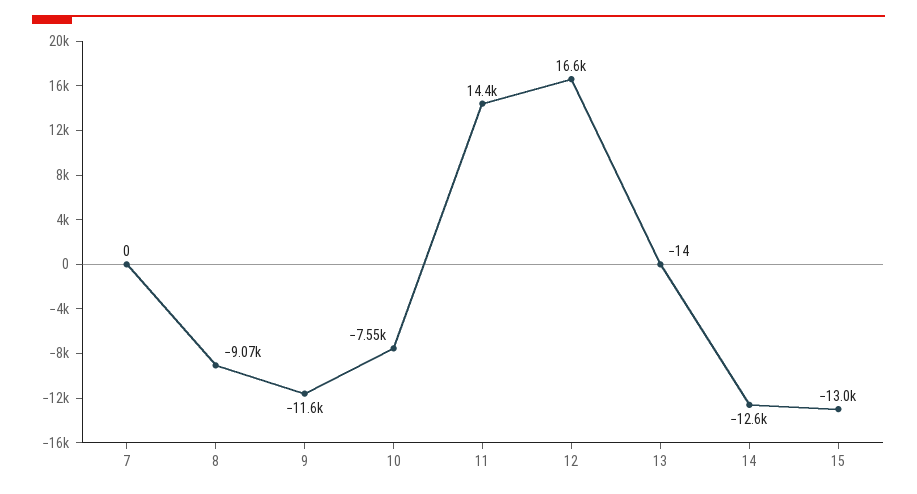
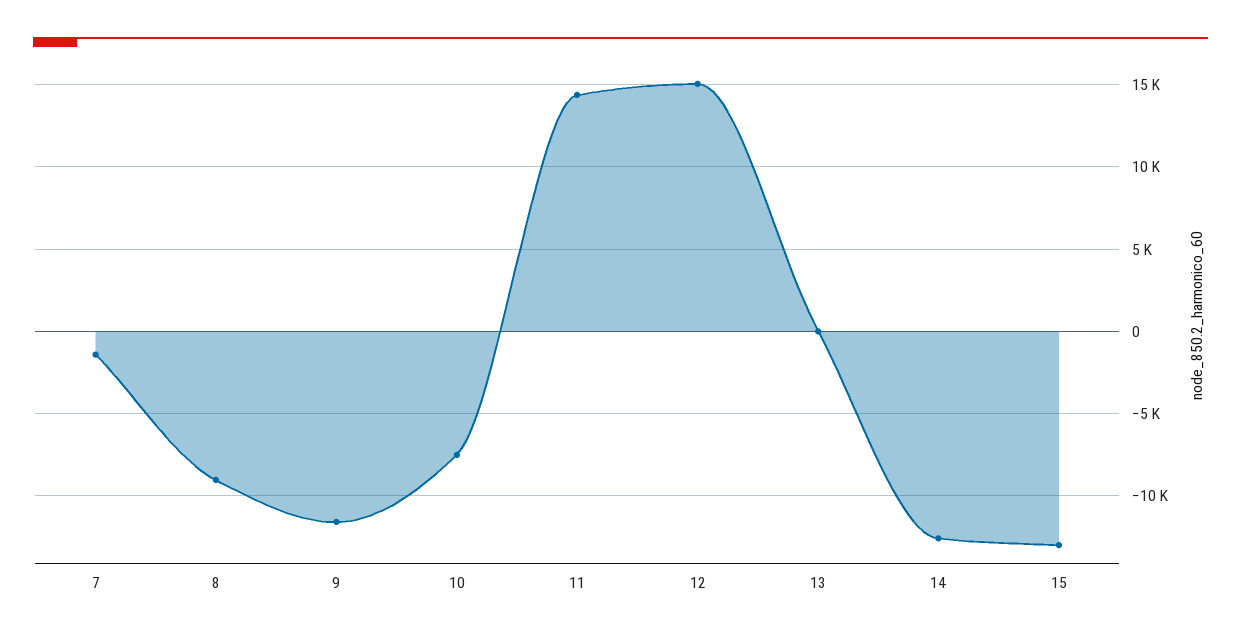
7: 0 -> -1500
12: 16600 -> 15000

